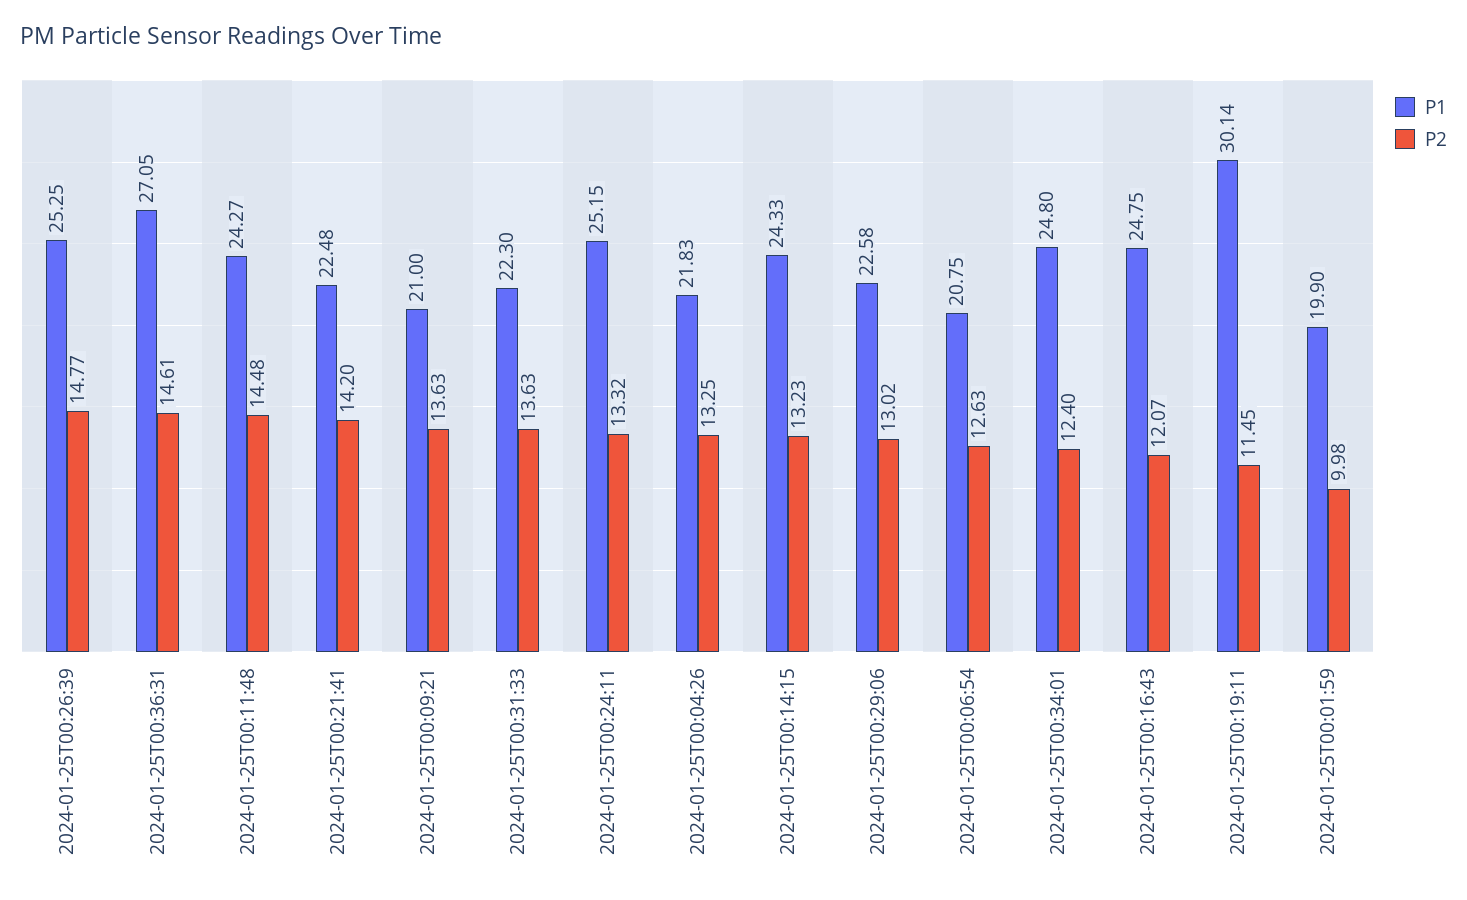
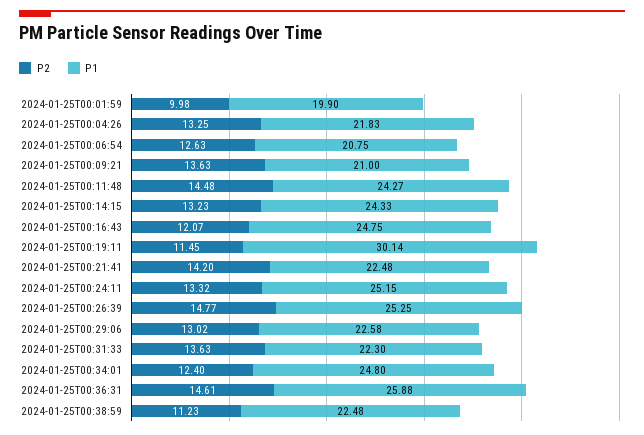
P1, 2024-01-25T00:36:31: 27.05 -> 25.88
P2, 2024-01-25T00:38:59: none -> 11.23
P1, 2024-01-25T00:38:59: none -> 22.48

